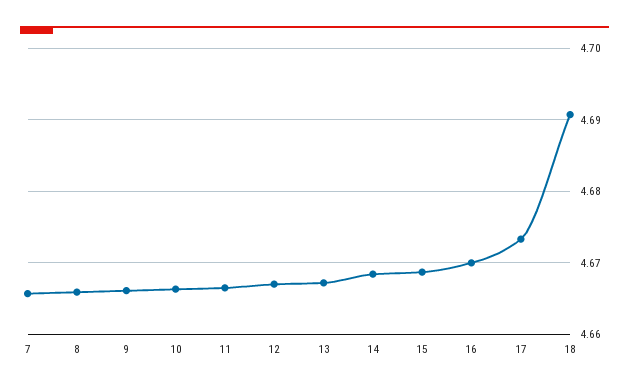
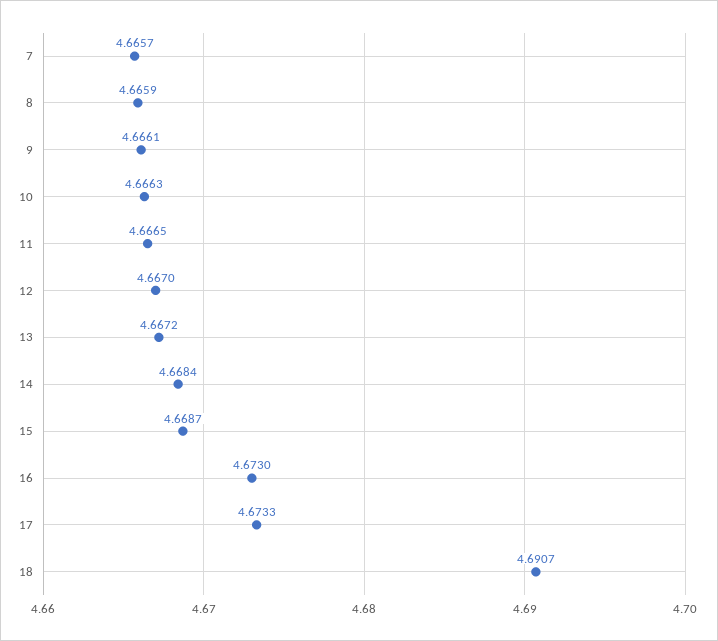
16: 4.67 -> 4.673

